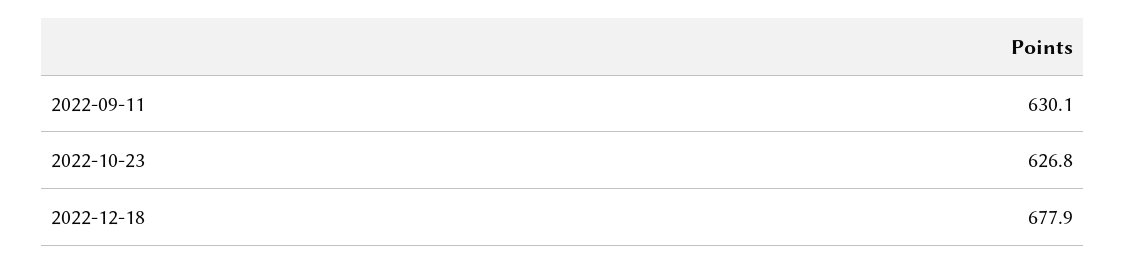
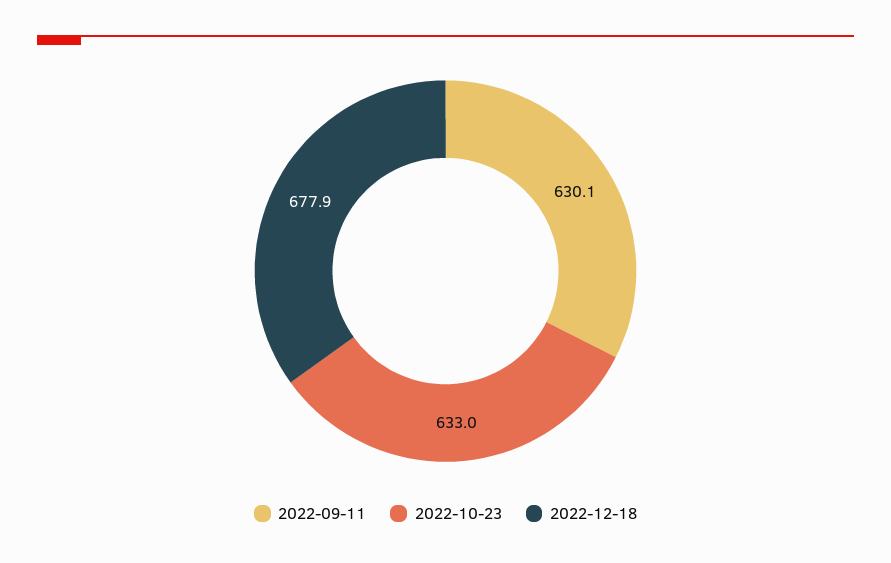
2022-10-23: 626.8 -> 633

